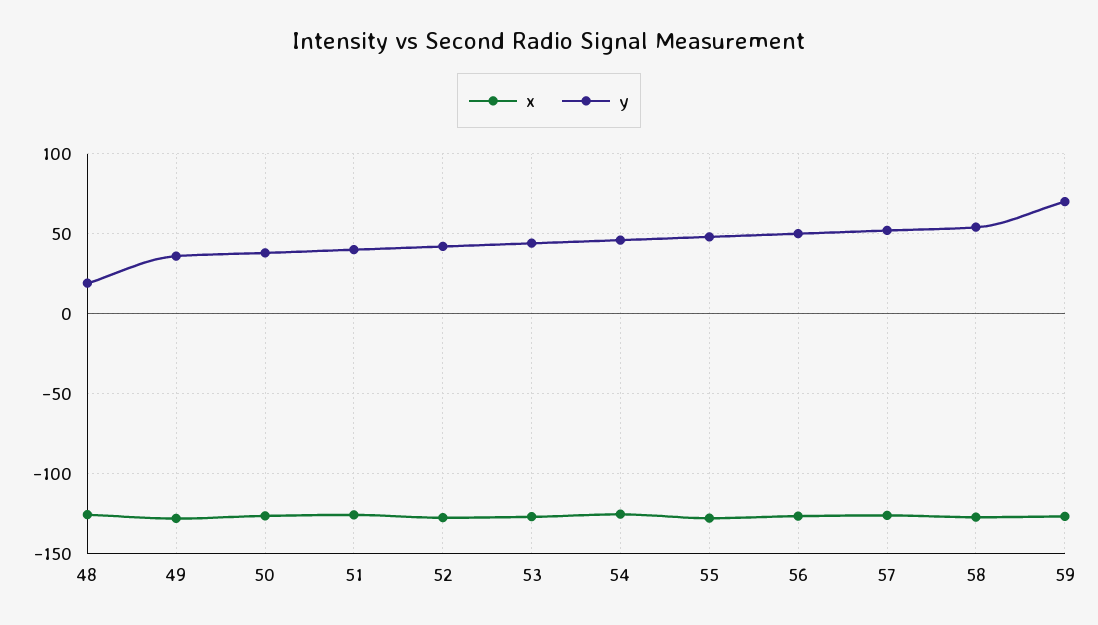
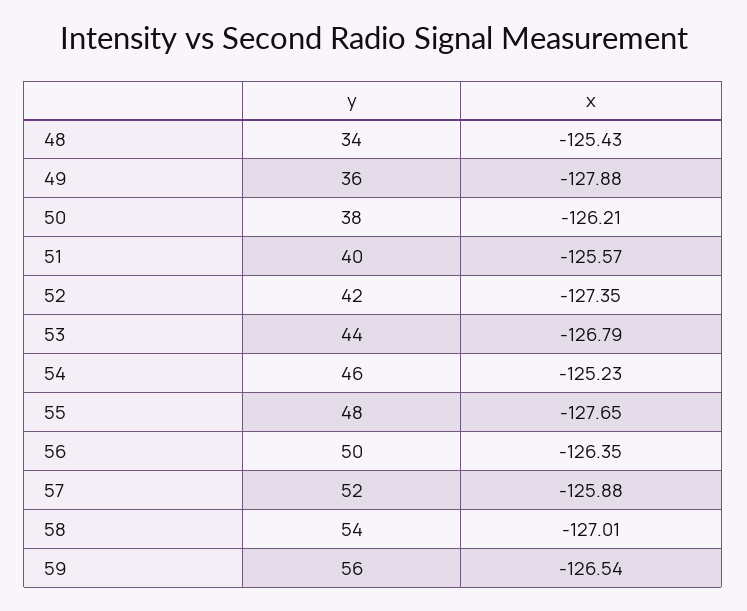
y, 48: 20 -> 34
y, 59: 70 -> 56

